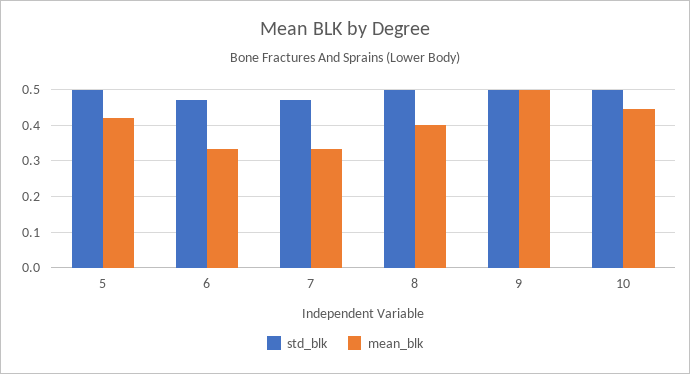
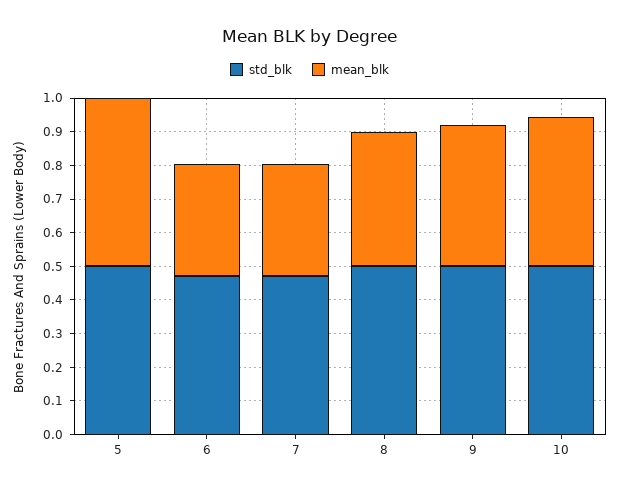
mean_blk, 5: 0.42 -> 0.5
mean_blk, 9: 0.5 -> 0.425

